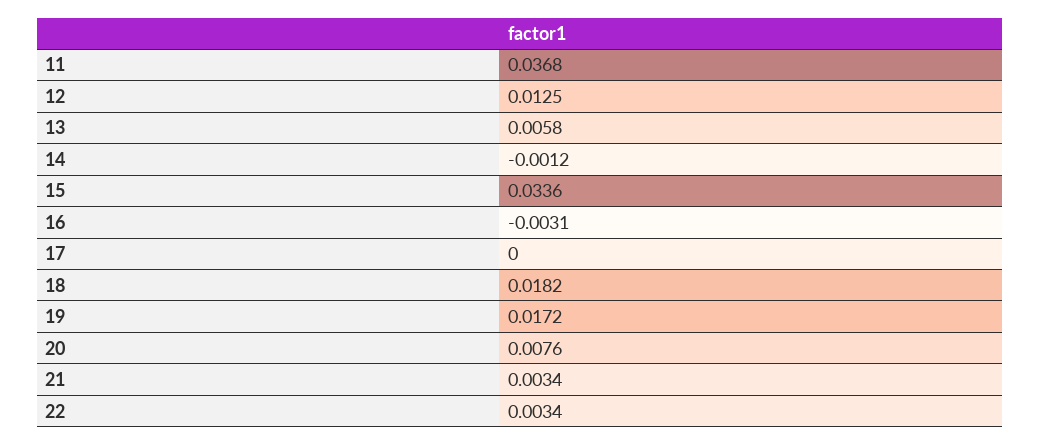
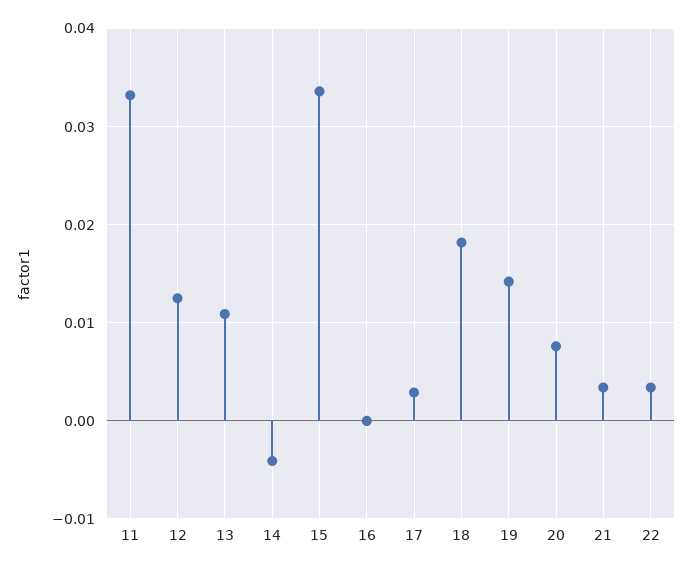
11: 0.0368 -> 0.033
13: 0.0058 -> 0.011
14: -0.0012 -> -0.004
16: -0.0031 -> 0
17: 0 -> 0.003
19: 0.0172 -> 0.014

